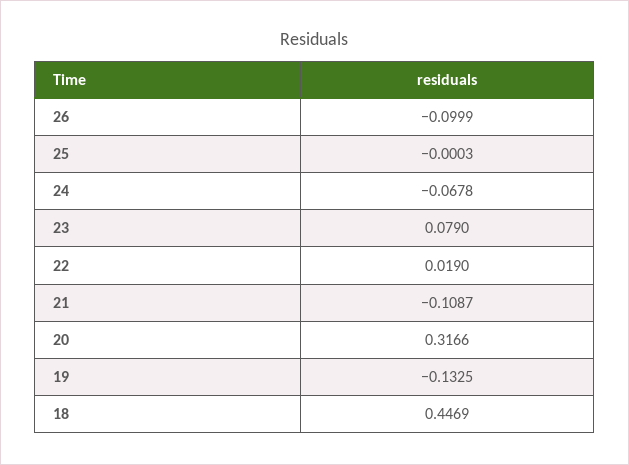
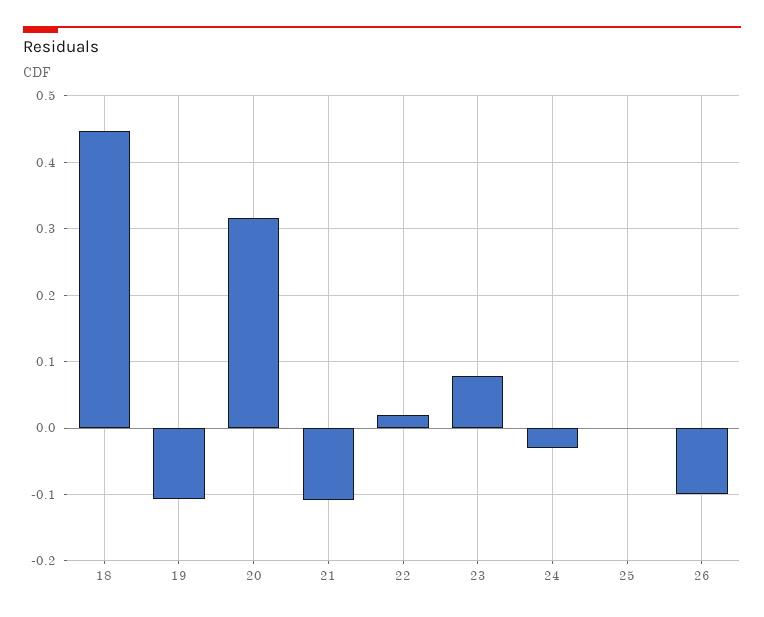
24: -0.0678 -> -0.03
19: -0.1325 -> -0.11

